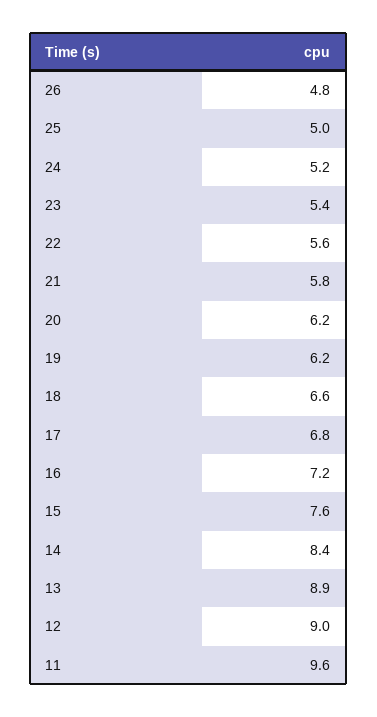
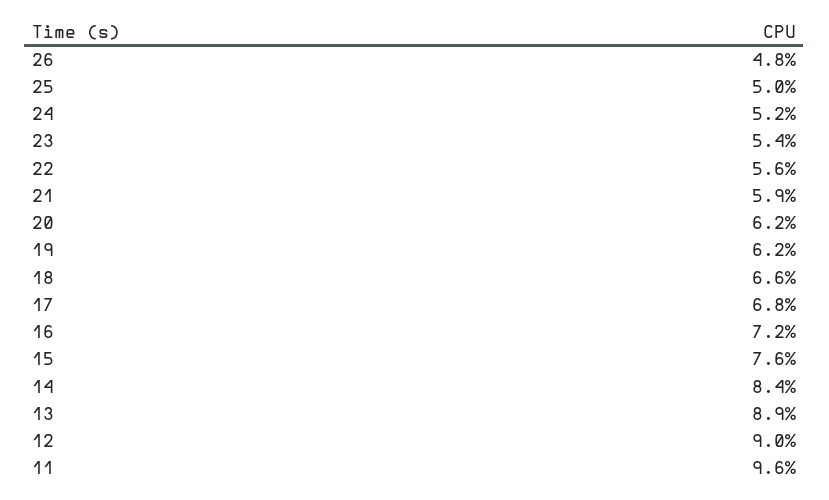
21: 5.8 -> 5.9

